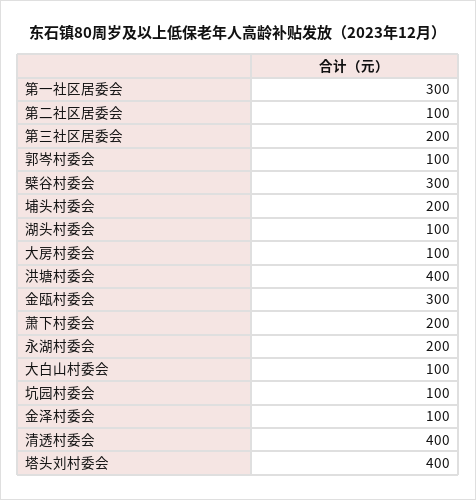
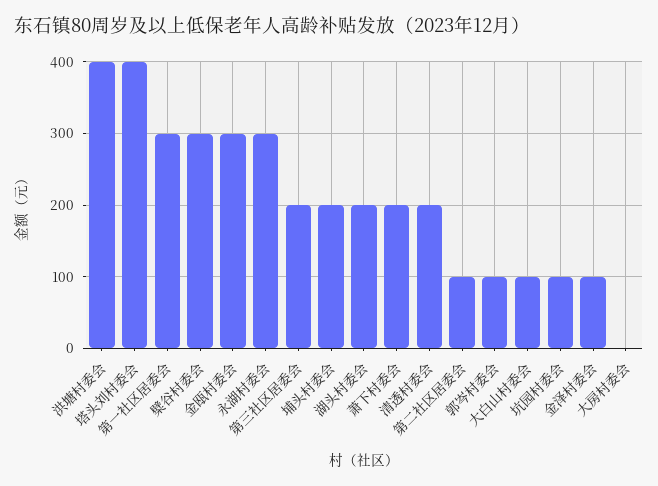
湖头村委会: 100 -> 200
大房村委会: 100 -> 0
永湖村委会: 200 -> 300
清透村委会: 400 -> 200

